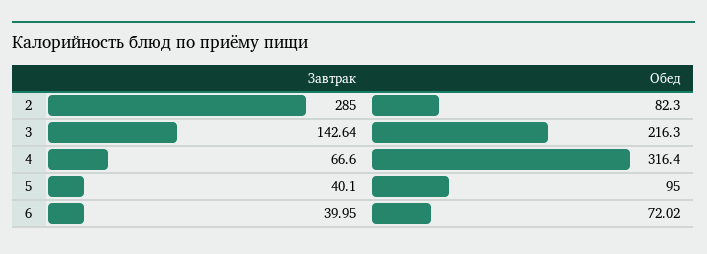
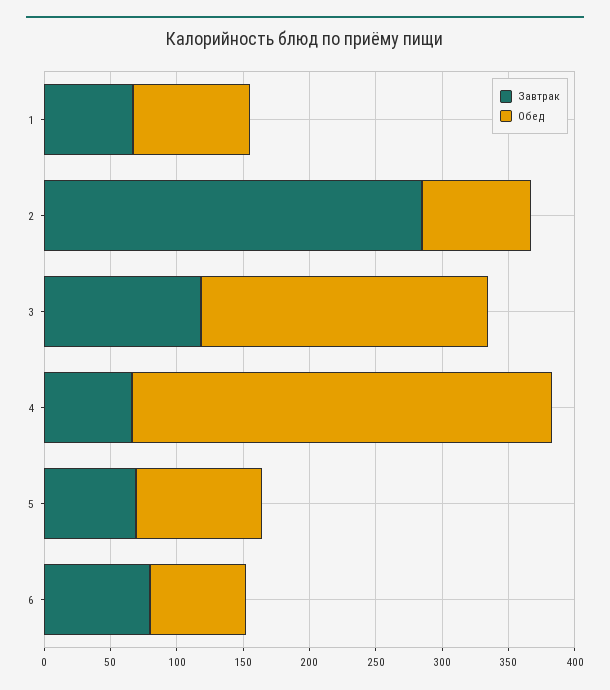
Завтрак, 3: 142.64 -> 120
Завтрак, 5: 40.1 -> 70
Завтрак, 6: 39.95 -> 80
Завтрак, 1: none -> 70
Обед, 1: none -> 90

